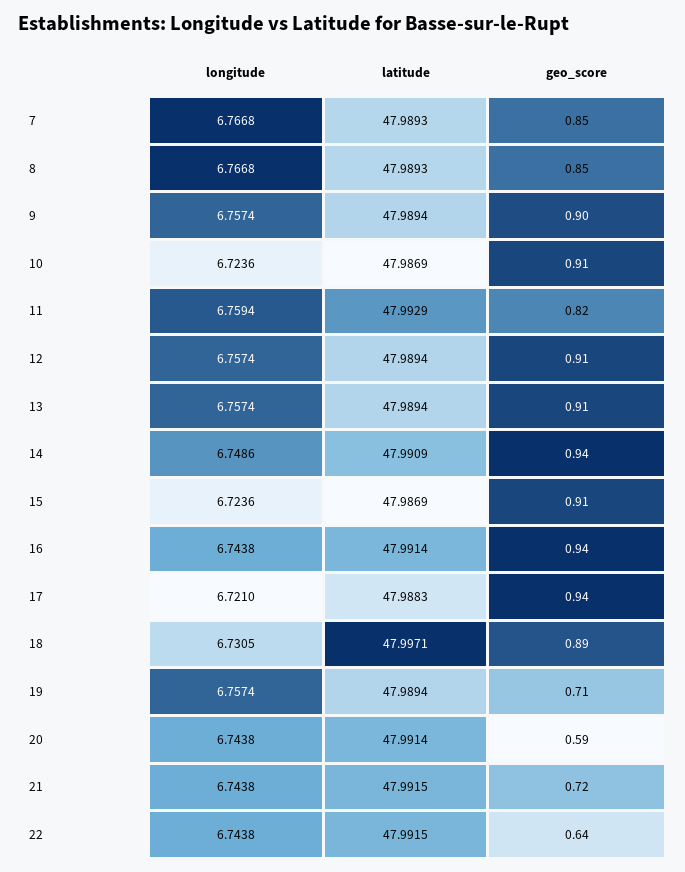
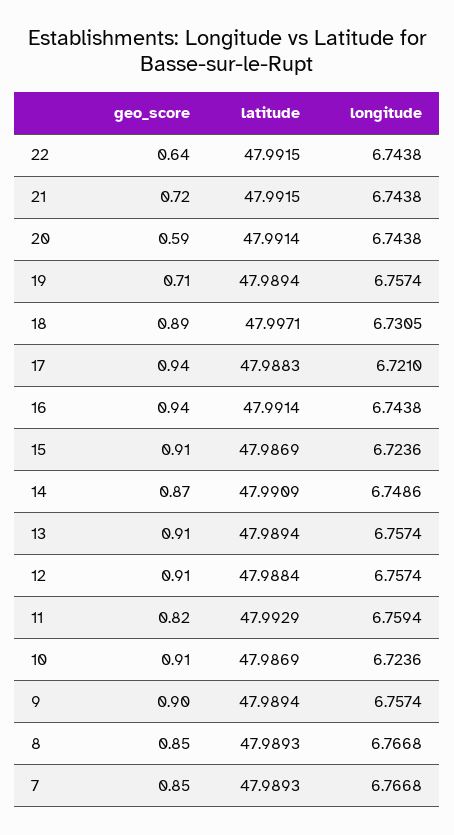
latitude, 12: 47.9894 -> 47.9884
geo_score, 14: 0.94 -> 0.87

